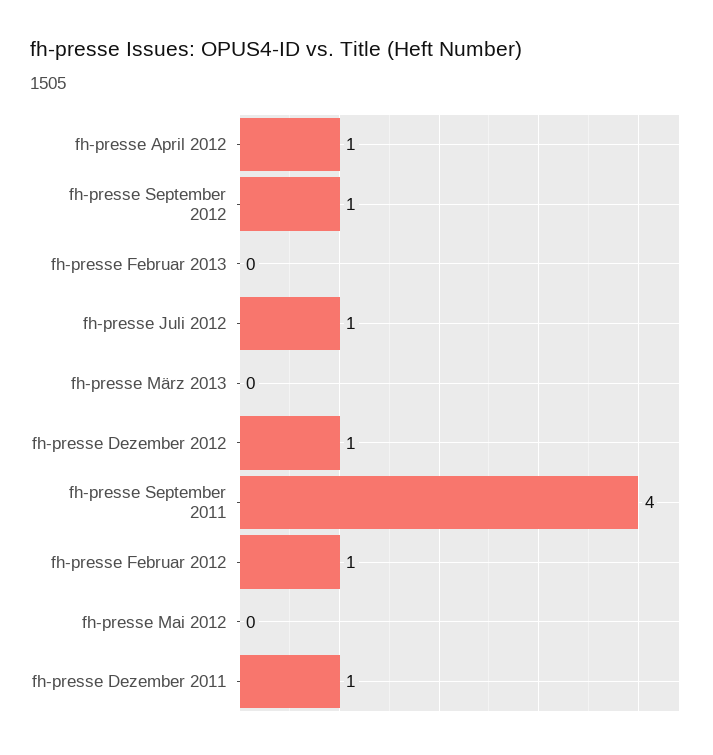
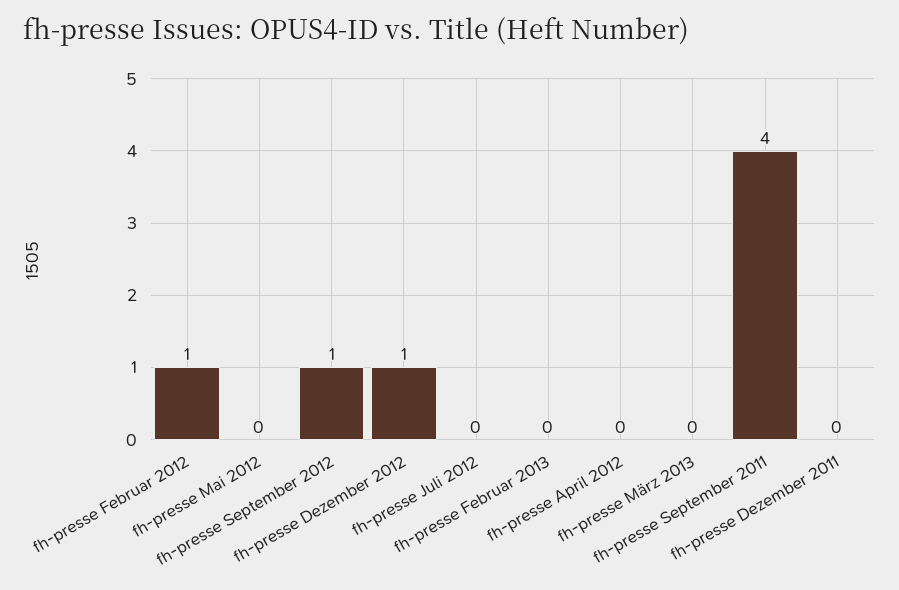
fh-presse April 2012: 1 -> 0
fh-presse Juli 2012: 1 -> 0
fh-presse Dezember 2011: 1 -> 0

